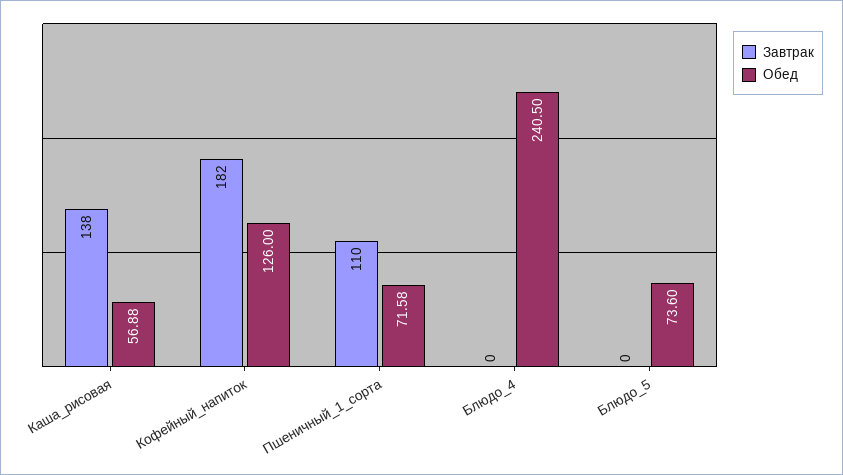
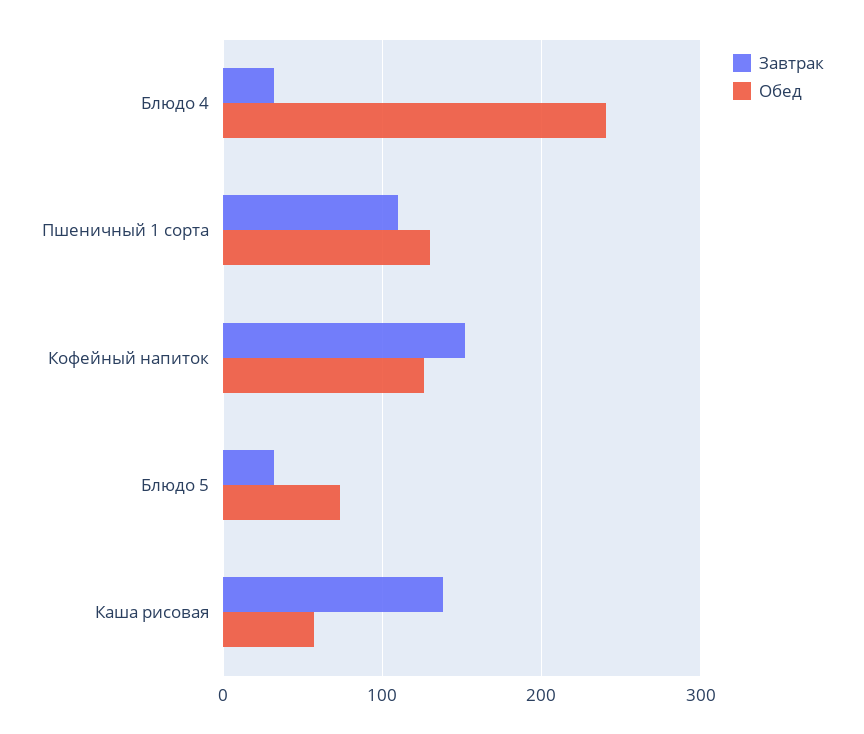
Завтрак, Кофейный_напиток: 182 -> 150
Обед, Пшеничный_1_сорта: 71.58 -> 130
Завтрак, Блюдо_4: 0 -> 30
Завтрак, Блюдо_5: 0 -> 30

